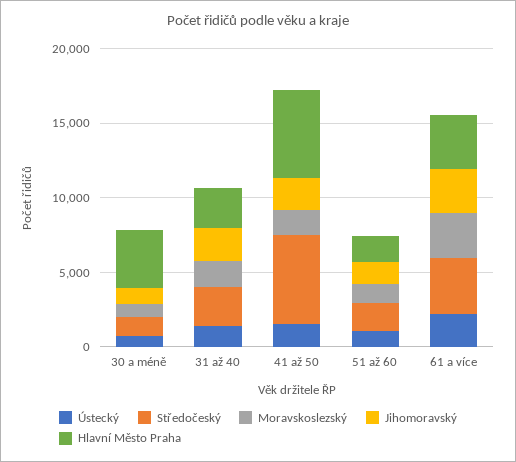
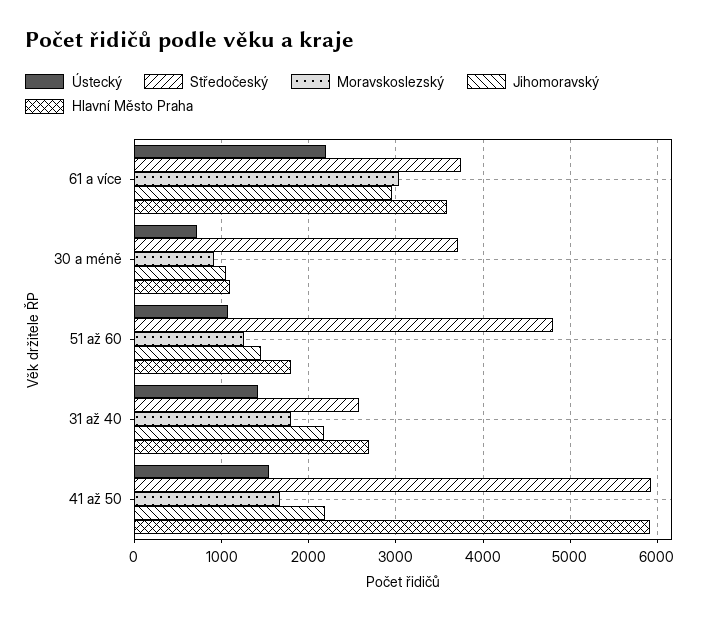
Středočeský, 30 a méně: 1000 -> 3700
Hlavní Město Praha, 30 a méně: 4000 -> 1100
Středočeský, 51 až 60: 2000 -> 4800

